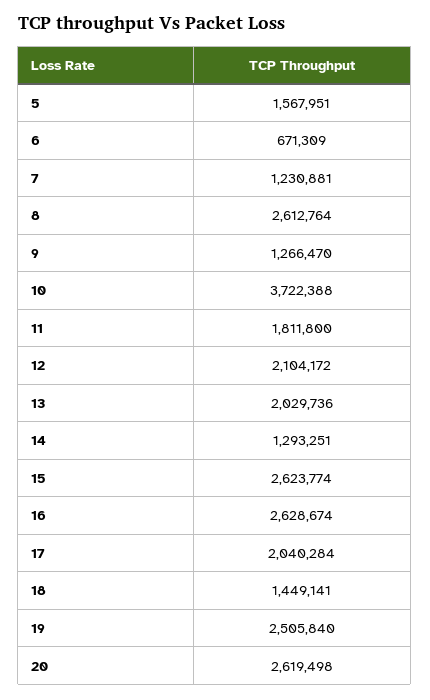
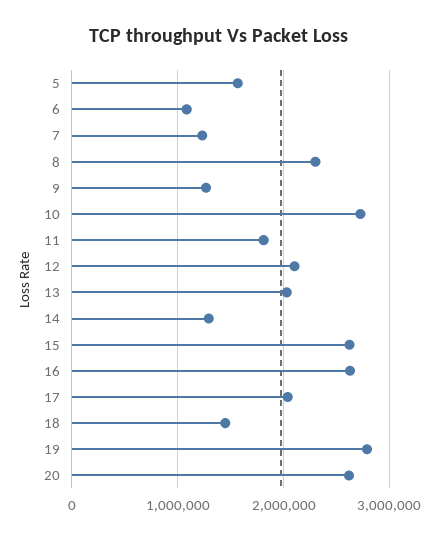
6: 671309 -> 1100000
8: 2612764 -> 2300000
10: 3722388 -> 2700000
19: 2505840 -> 2800000

